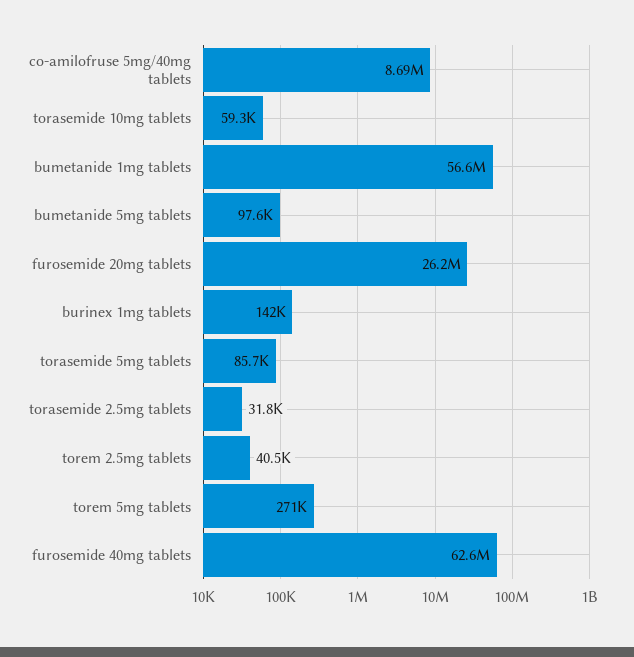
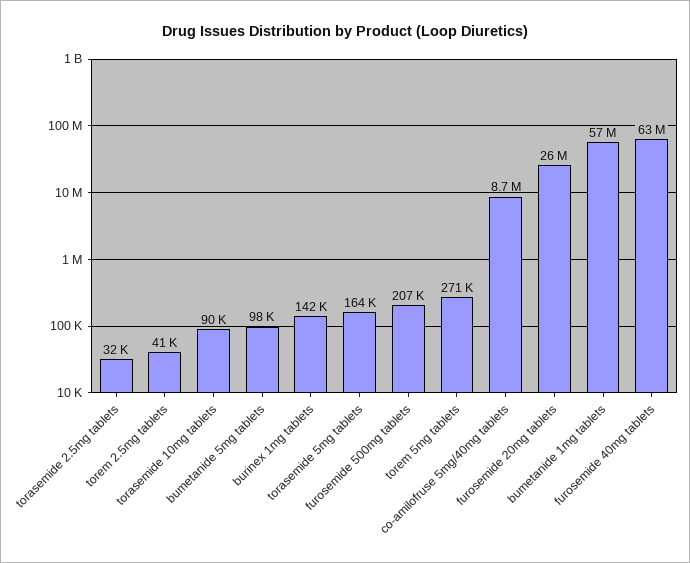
torasemide 10mg tablets: 59300 -> 90000
torasemide 5mg tablets: 85700 -> 164000
furosemide 500mg tablets: none -> 207000

